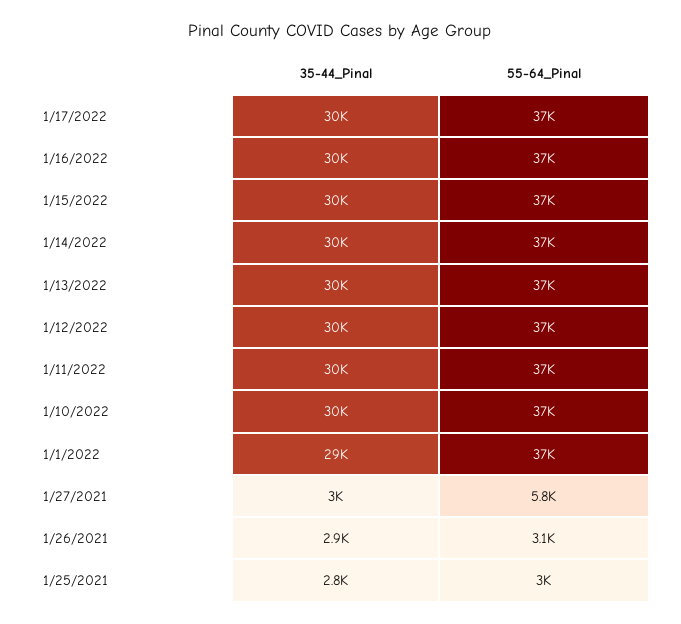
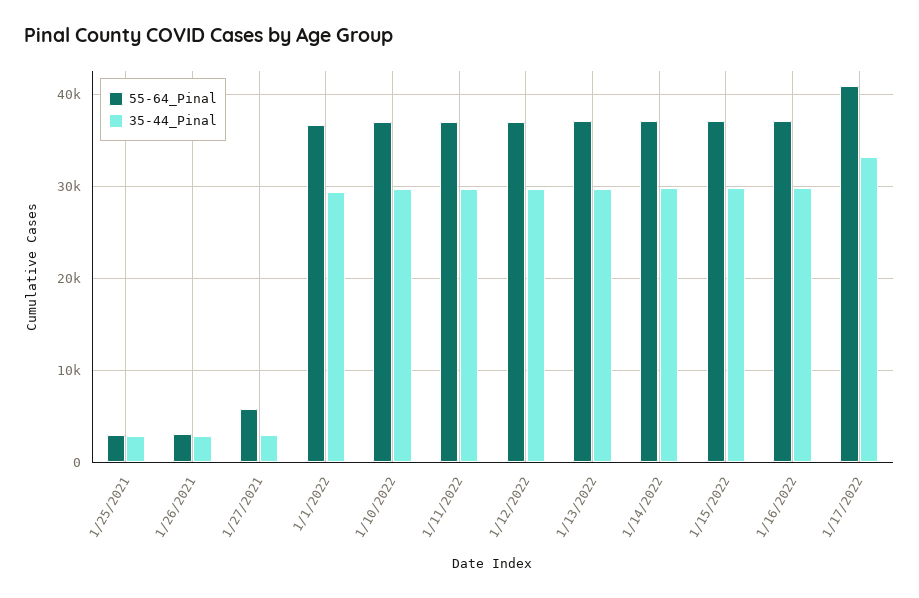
35-44_Pinal, 1/17/2022: 30000 -> 33000
55-64_Pinal, 1/17/2022: 37000 -> 41000

